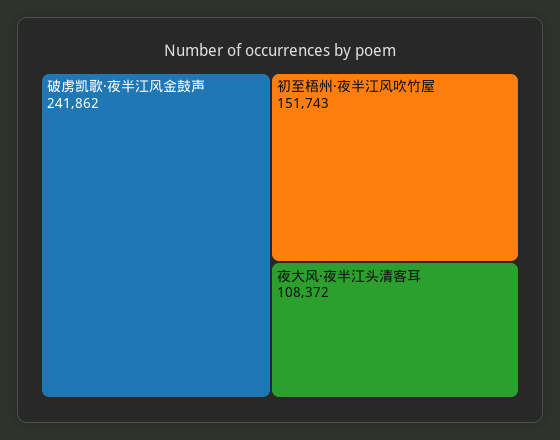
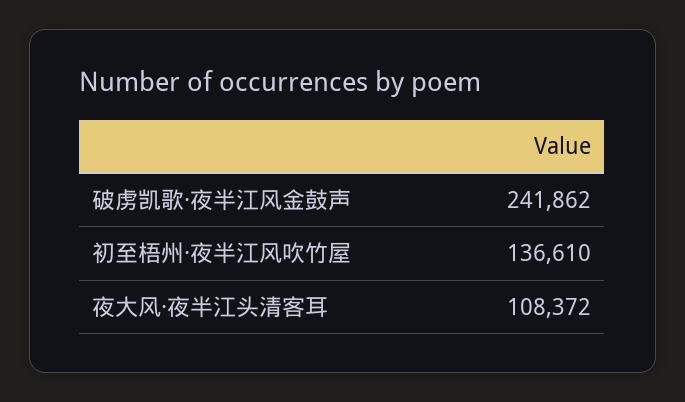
初至梧州·夜半江风吹竹屋: 151743 -> 136610

